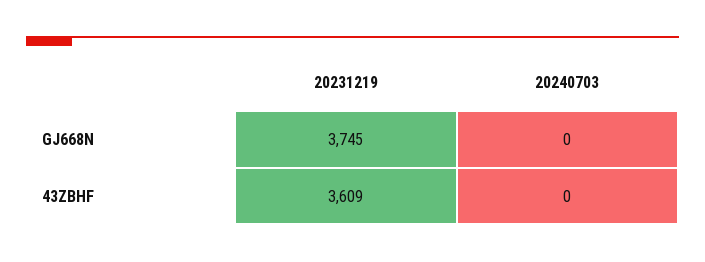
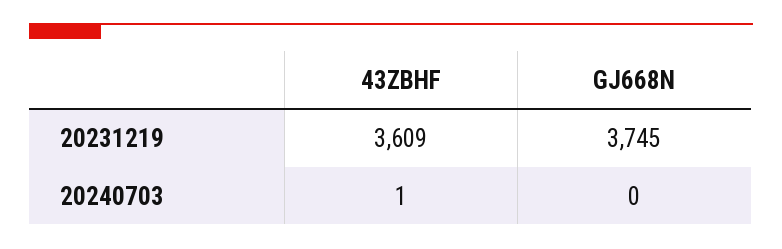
20240703, 43ZBHF: 0 -> 1

